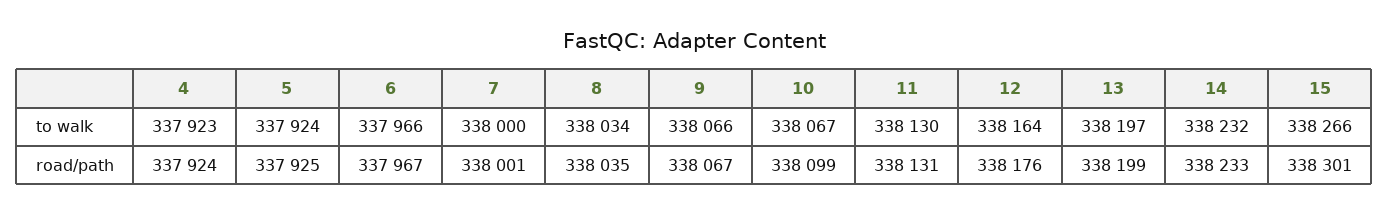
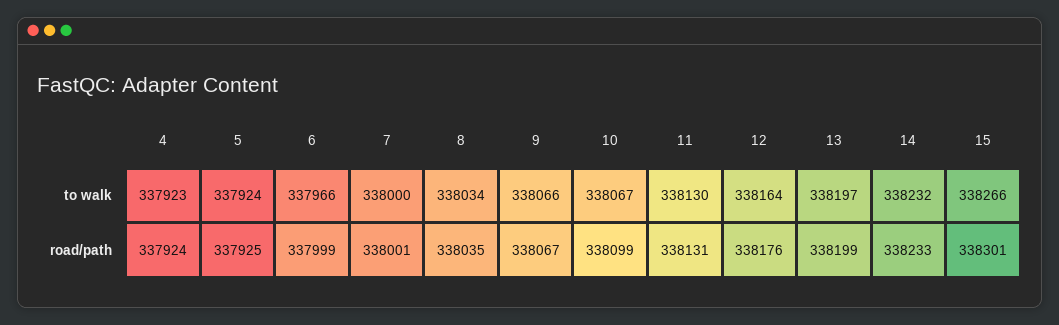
6, road/path: 337967 -> 337999

